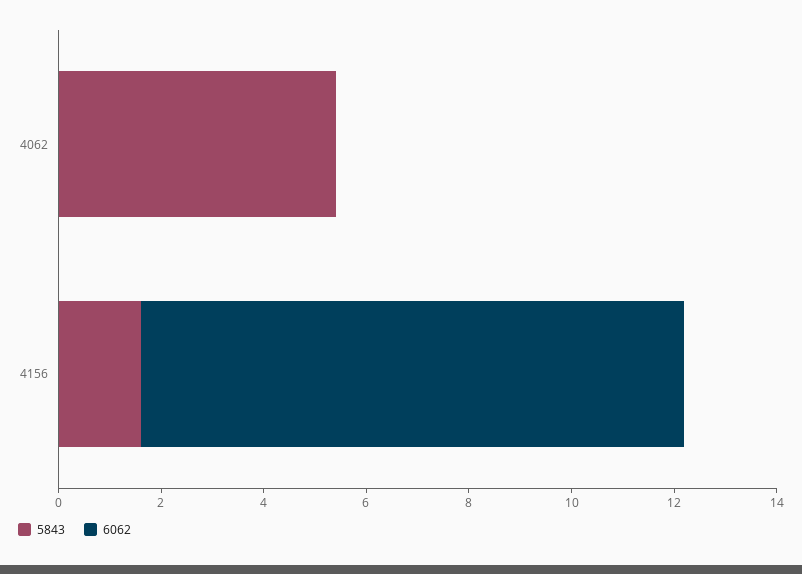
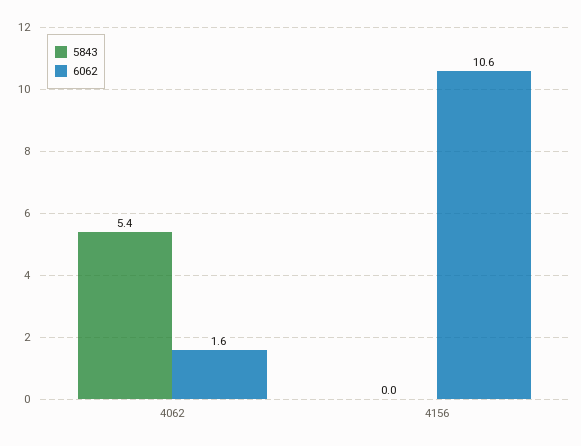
6062, 4062: 0 -> 1.6
5843, 4156: 1.5 -> 0

